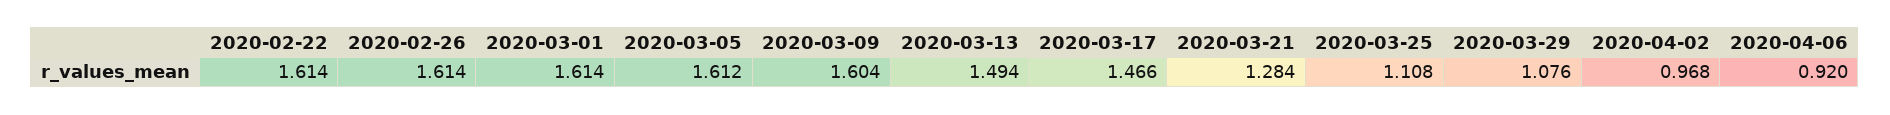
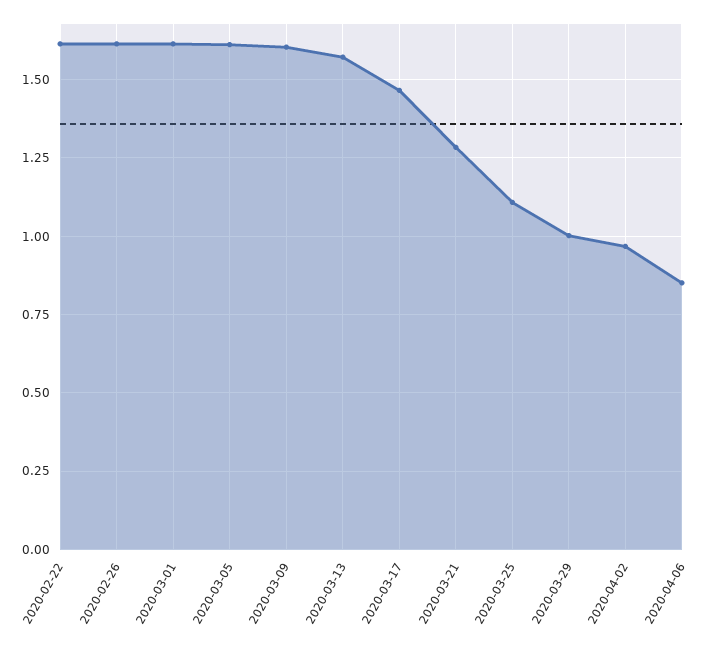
2020-03-13: 1.494 -> 1.575
2020-03-29: 1.076 -> 1
2020-04-06: 0.92 -> 0.85

